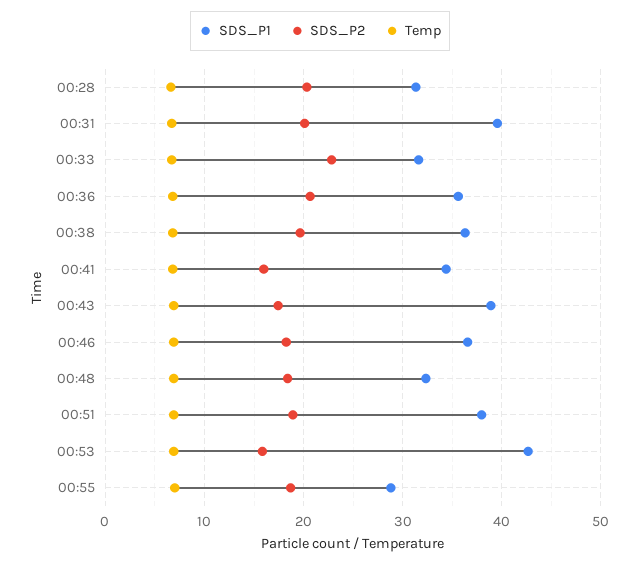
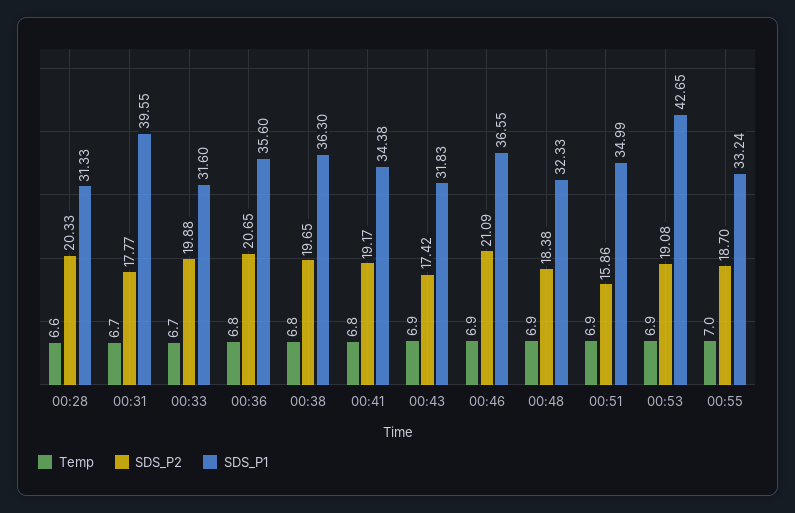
SDS_P2, 00:31: 20 -> 17.77
SDS_P2, 00:33: 23 -> 19.88
SDS_P2, 00:41: 16 -> 19.17
SDS_P1, 00:43: 39 -> 31.83
SDS_P2, 00:46: 18 -> 21.09
SDS_P1, 00:51: 38 -> 34.99
SDS_P2, 00:51: 19 -> 15.86
SDS_P2, 00:53: 16 -> 19.08
SDS_P1, 00:55: 29 -> 33.24

